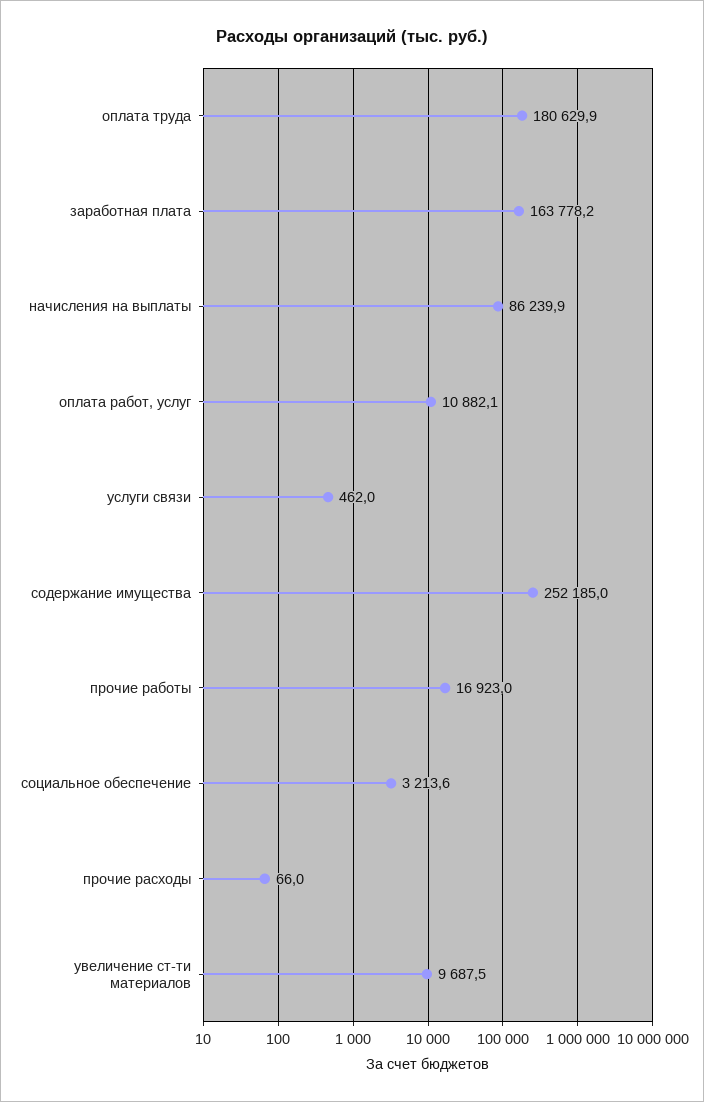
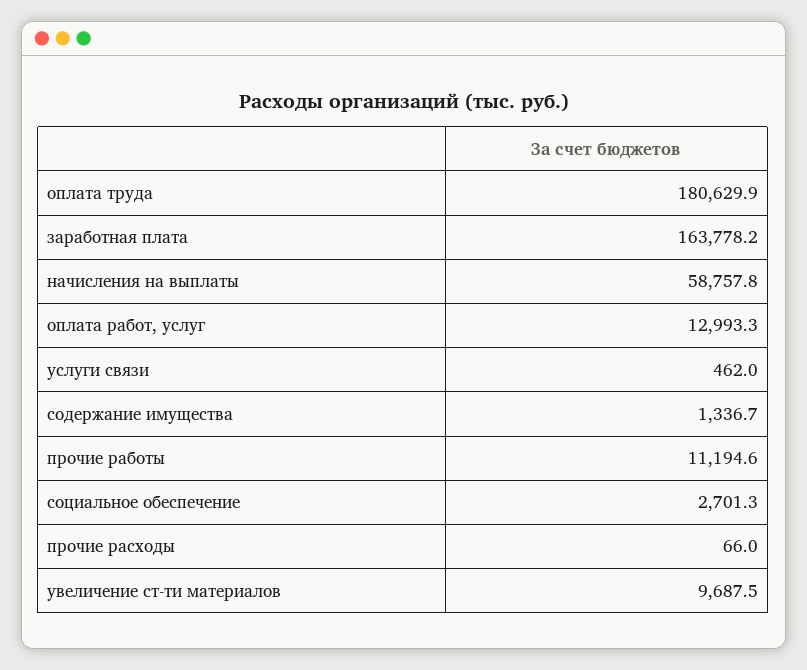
начисления на выплаты: 86239.9 -> 58757.8
оплата работ, услуг: 10882.1 -> 12993.3
содержание имущества: 252185 -> 1336.7
прочие работы: 16923 -> 11194.6
социальное обеспечение: 3213.6 -> 2701.3

